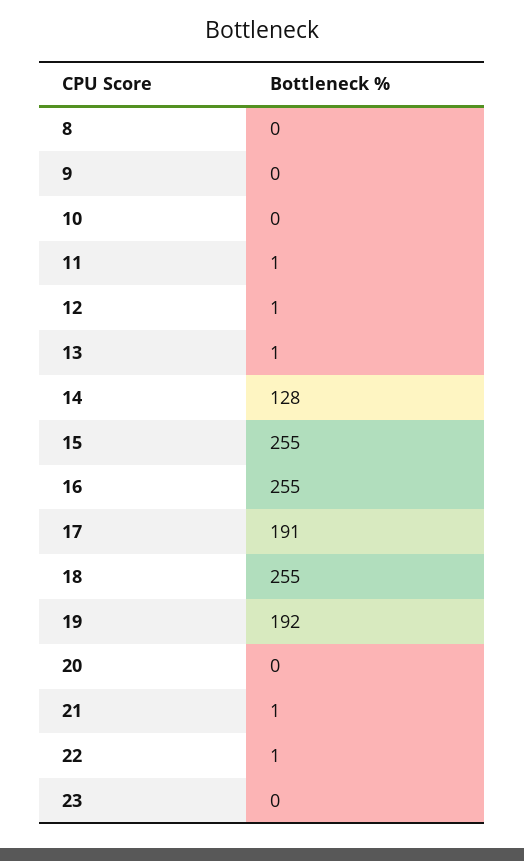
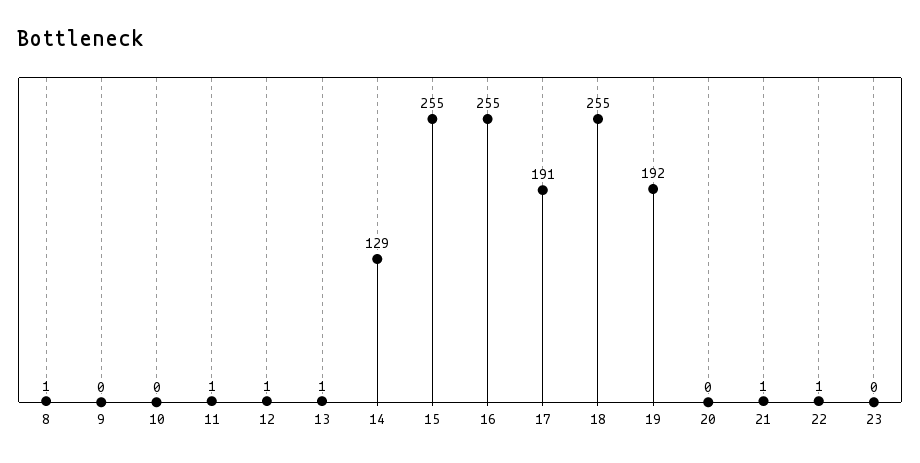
8: 0 -> 1
14: 128 -> 129

